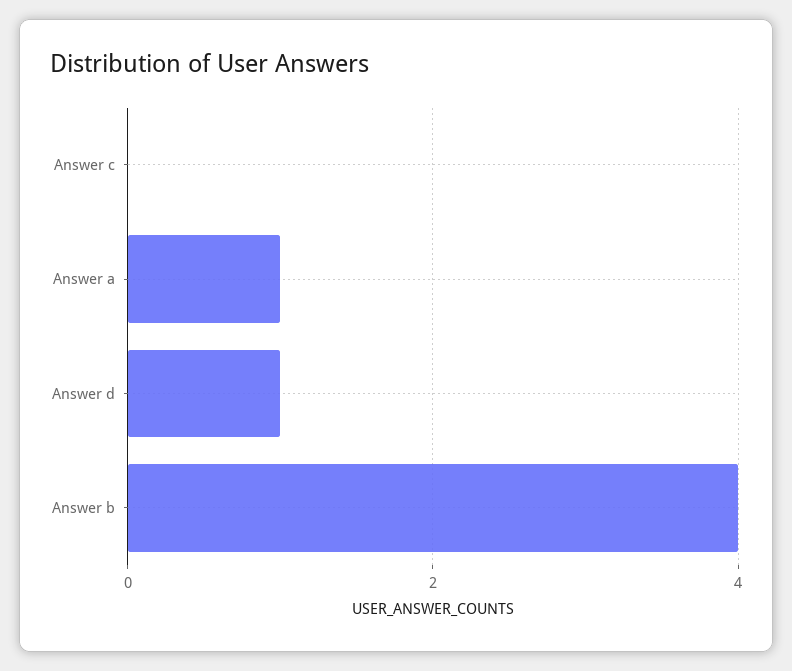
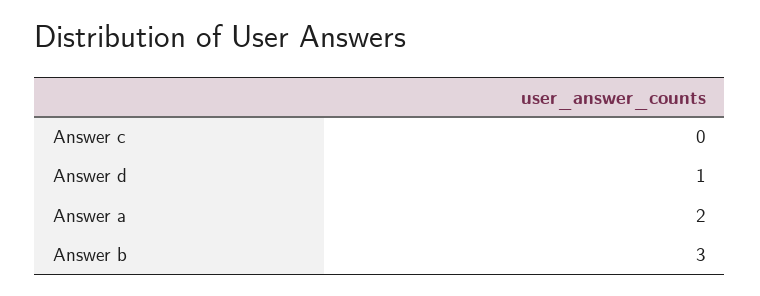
Answer a: 1 -> 2
Answer b: 4 -> 3

